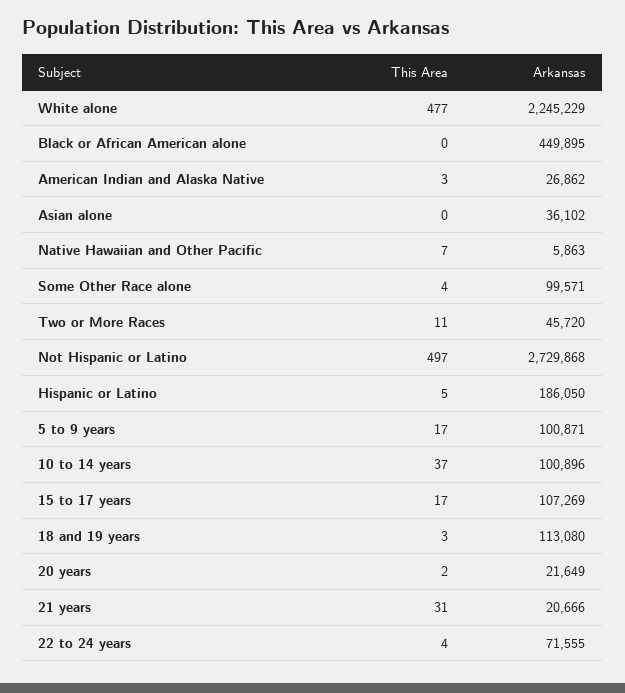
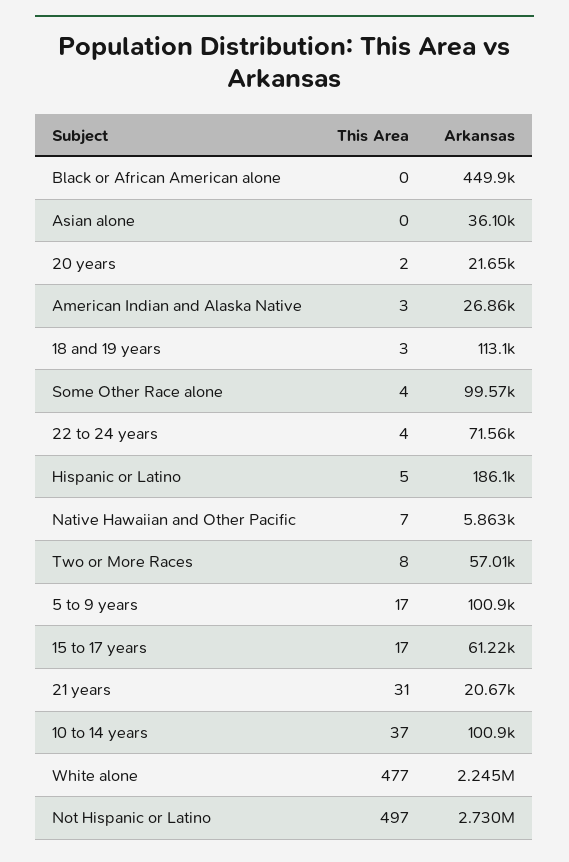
This Area, Two or More Races: 11 -> 8
Arkansas, Two or More Races: 45720 -> 57010
Arkansas, 15 to 17 years: 107269 -> 61220

